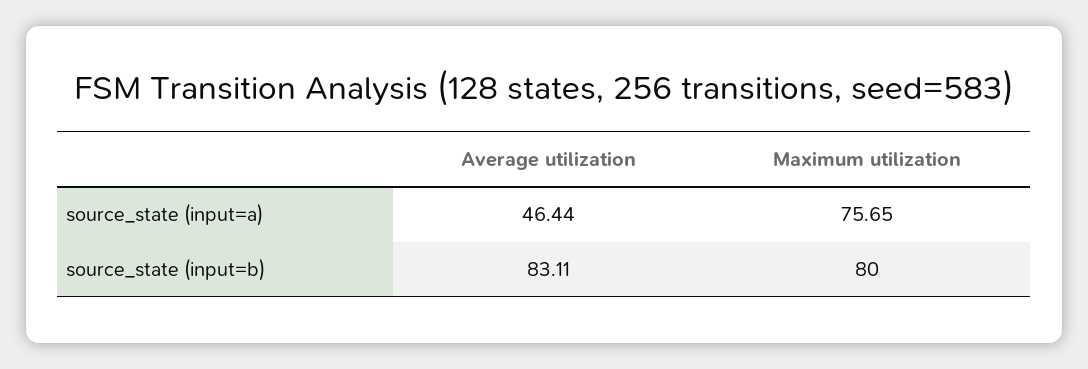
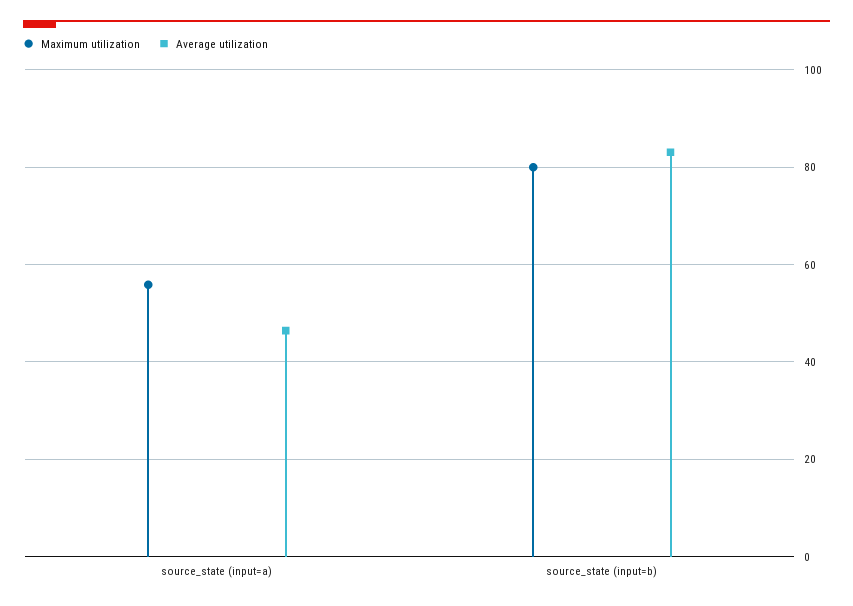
Maximum utilization, source_state (input=a): 75.65 -> 56

